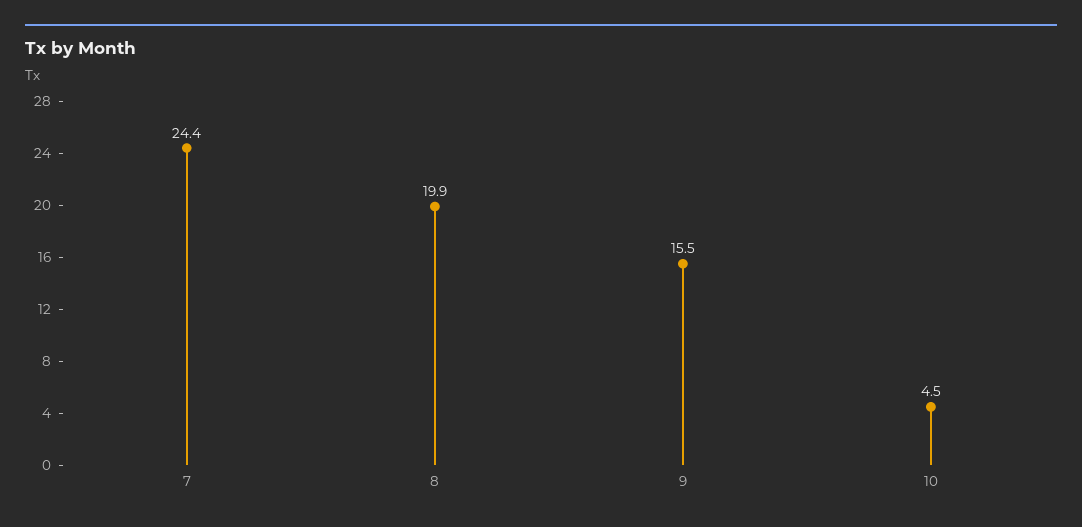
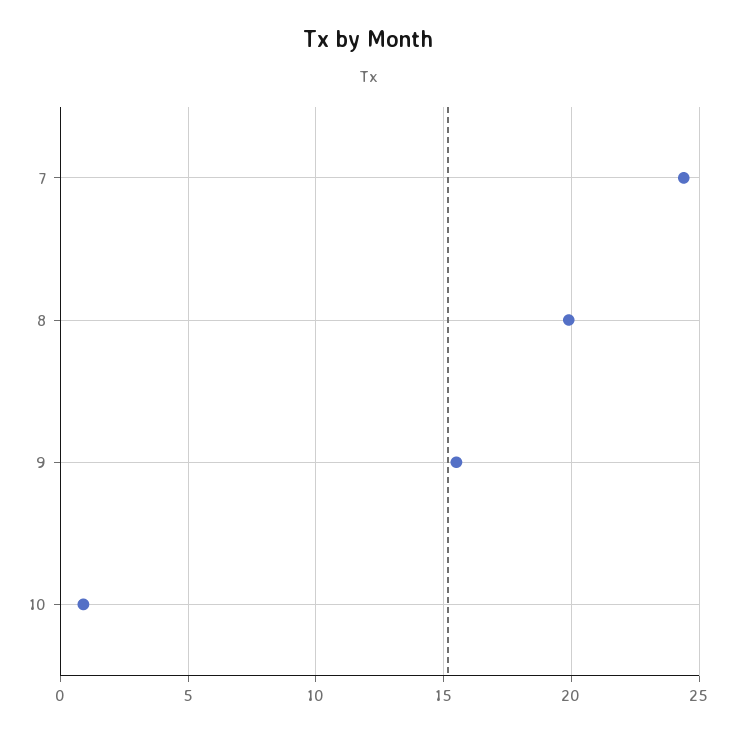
10: 4.5 -> 1

